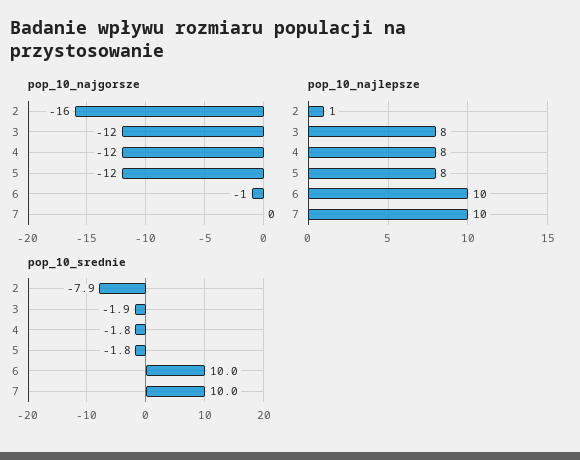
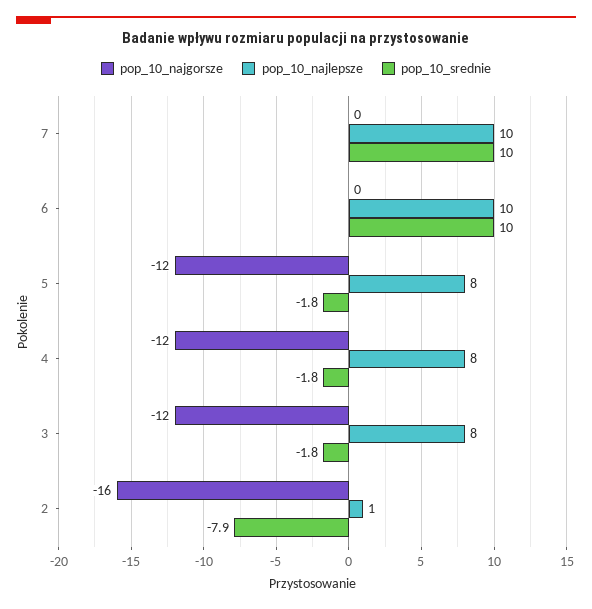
pop_10_najgorsze, 6: -1 -> 0
pop_10_srednie, 3: -1.9 -> -1.8

